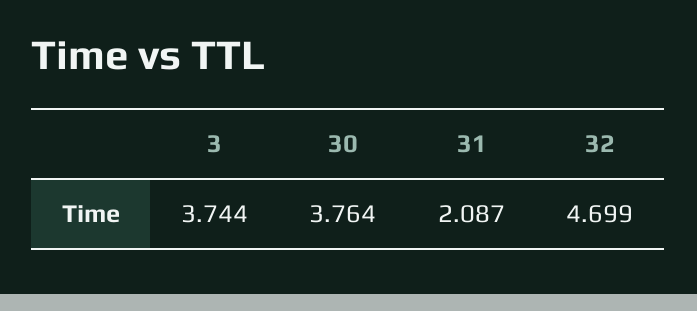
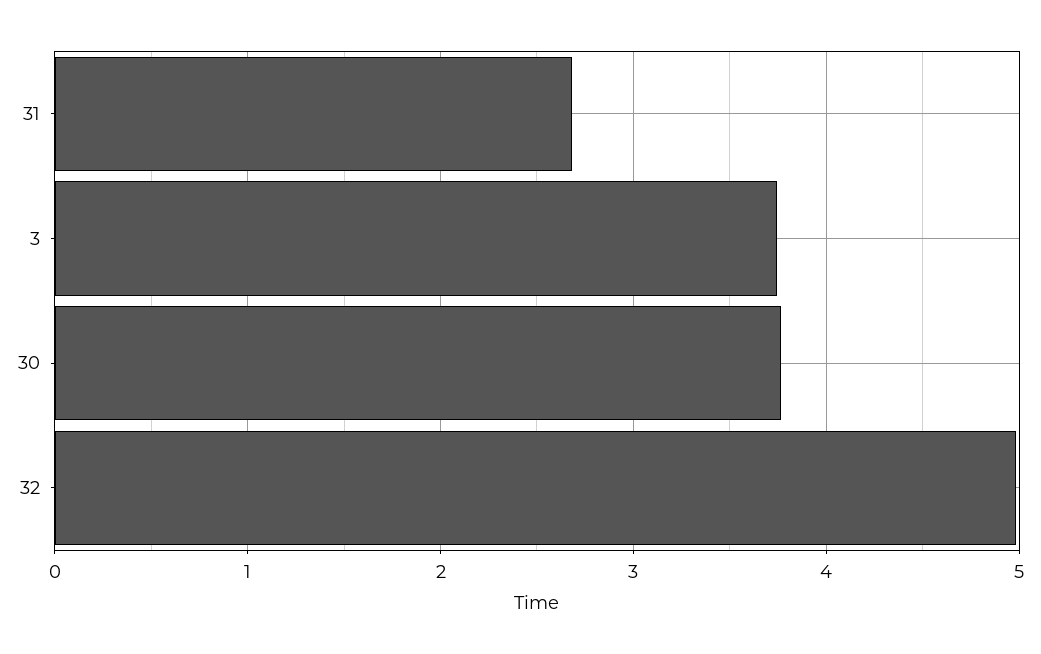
31: 2.087 -> 2.7
32: 4.699 -> 5

